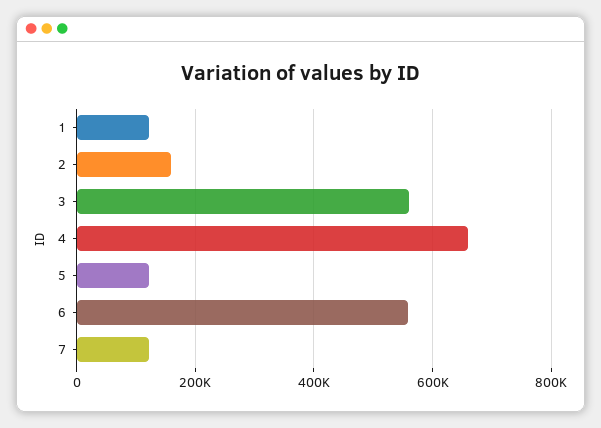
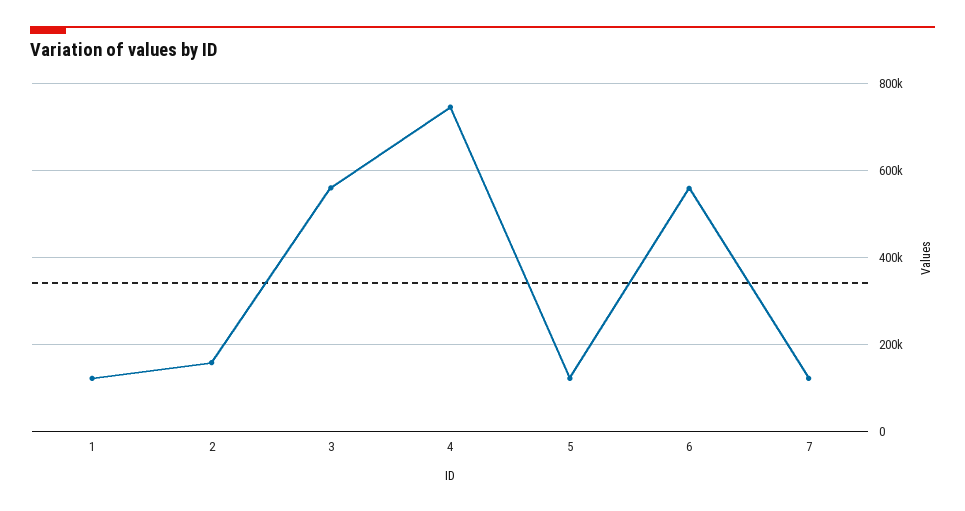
4: 660000 -> 740000

